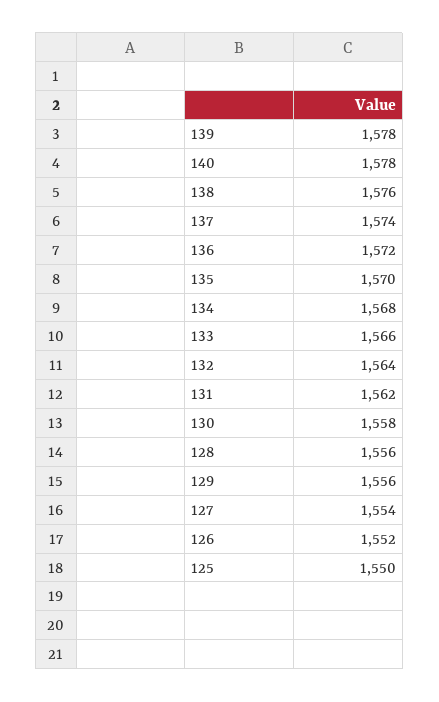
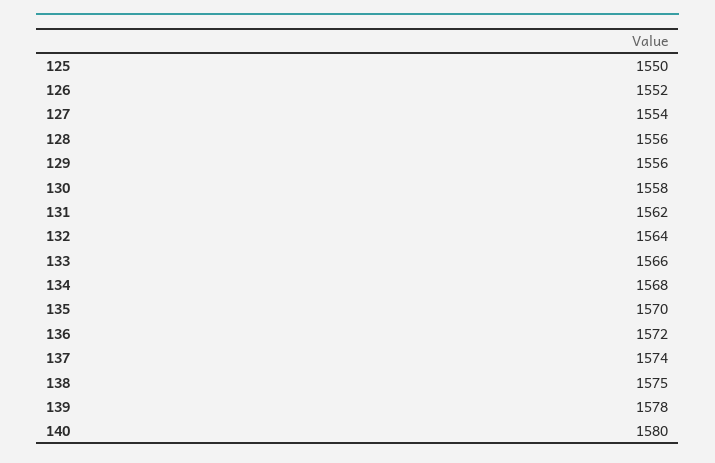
140: 1578 -> 1580
138: 1576 -> 1575

